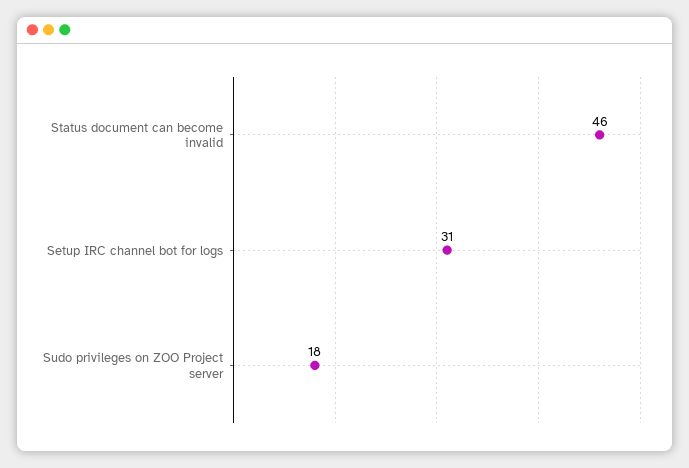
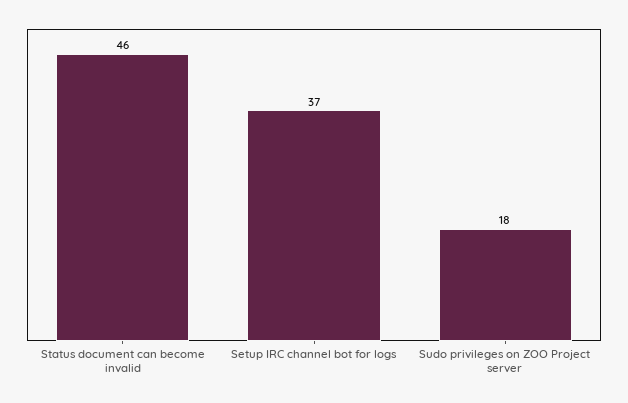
Setup IRC channel bot for logs: 31 -> 37

